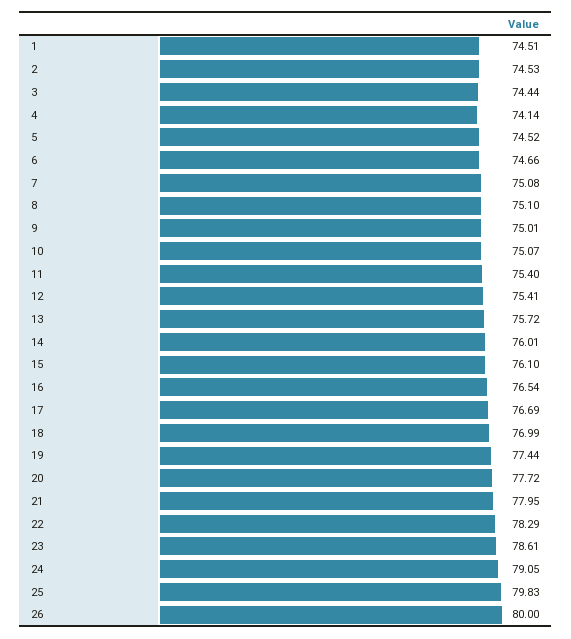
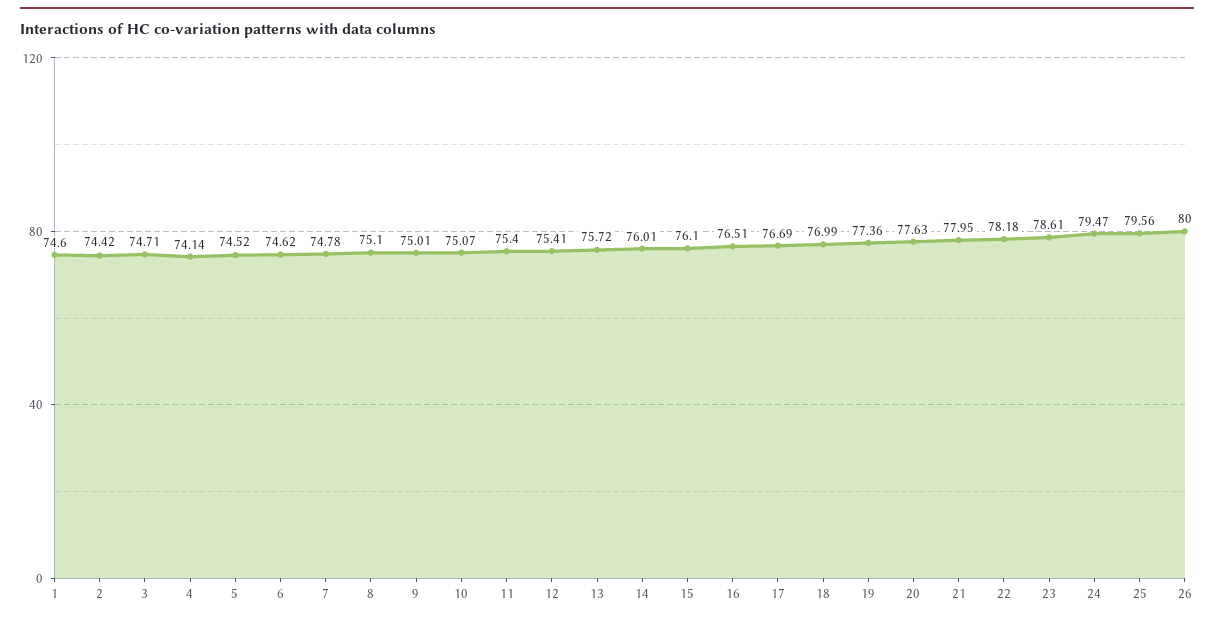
1: 74.51 -> 74.6
2: 74.53 -> 74.42
3: 74.44 -> 74.71
6: 74.66 -> 74.62
7: 75.08 -> 74.78
16: 76.54 -> 76.51
19: 77.44 -> 77.36
20: 77.72 -> 77.63
22: 78.29 -> 78.18
24: 79.05 -> 79.47
25: 79.83 -> 79.56

